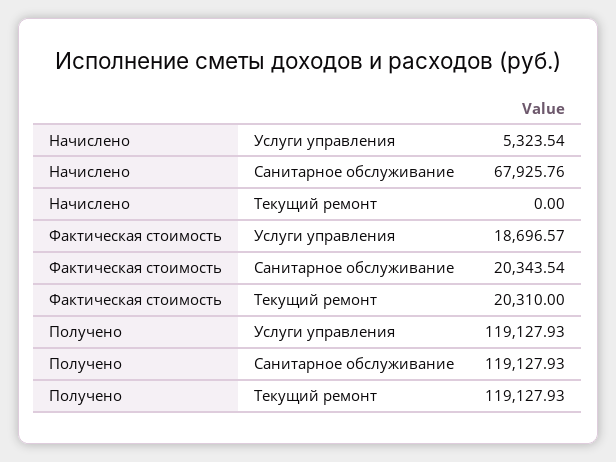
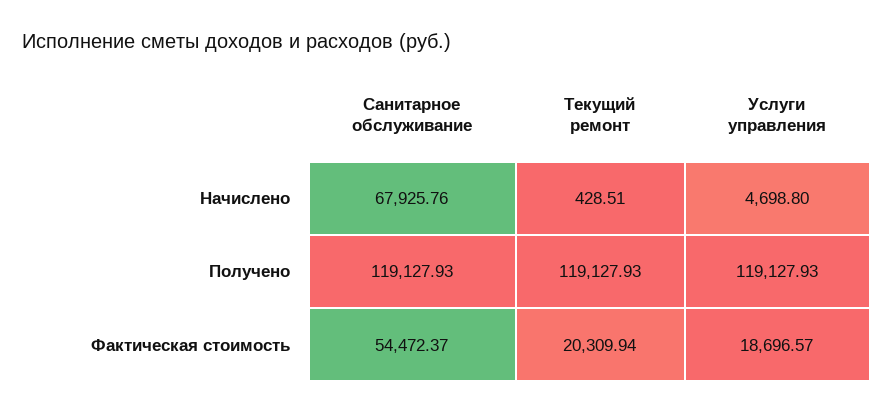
Начислено, Услуги управления: 5323.54 -> 4698.8
Начислено, Текущий ремонт: 0 -> 428.51
Фактическая стоимость, Санитарное обслуживание: 20343.54 -> 54472.37
Фактическая стоимость, Текущий ремонт: 20310 -> 20309.94

